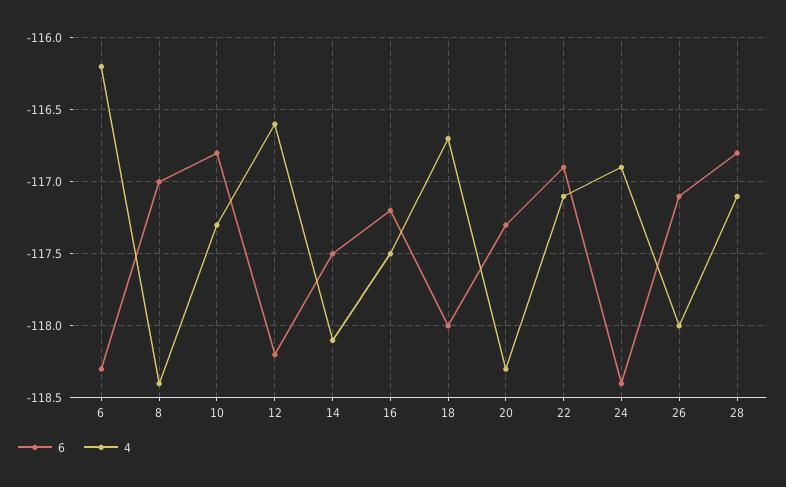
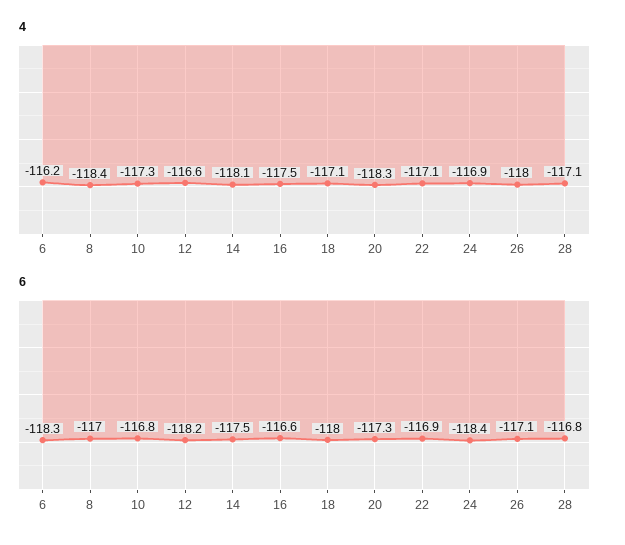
6, 16: -117.2 -> -116.6
4, 18: -116.7 -> -117.1

